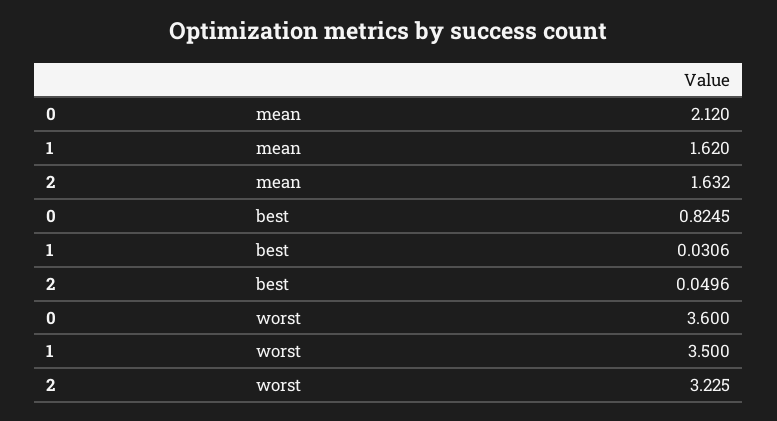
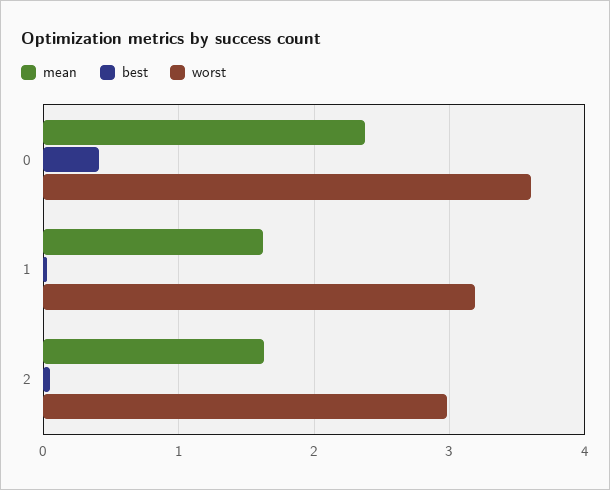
mean, 0: 2.12 -> 2.4
best, 0: 0.8245 -> 0.4
worst, 1: 3.5 -> 3.2
worst, 2: 3.225 -> 3

